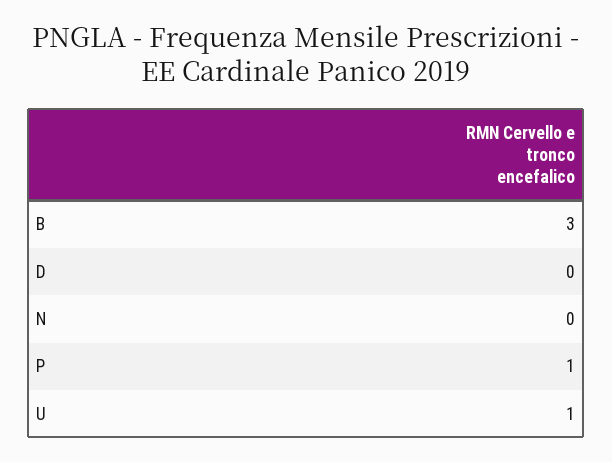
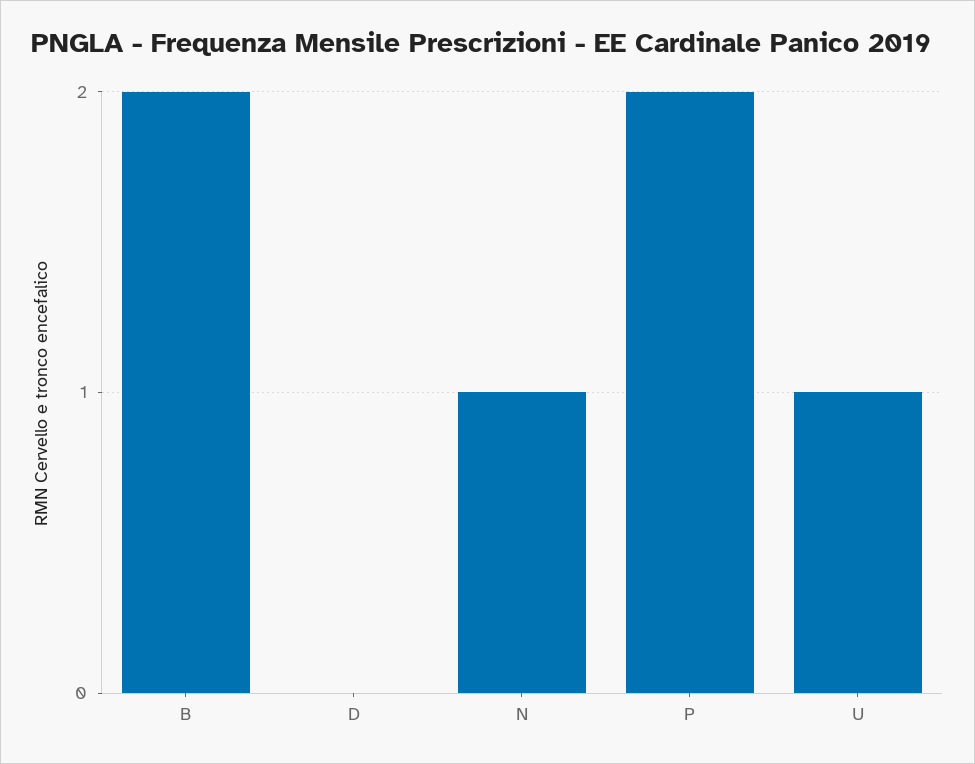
B: 3 -> 2
N: 0 -> 1
P: 1 -> 2

